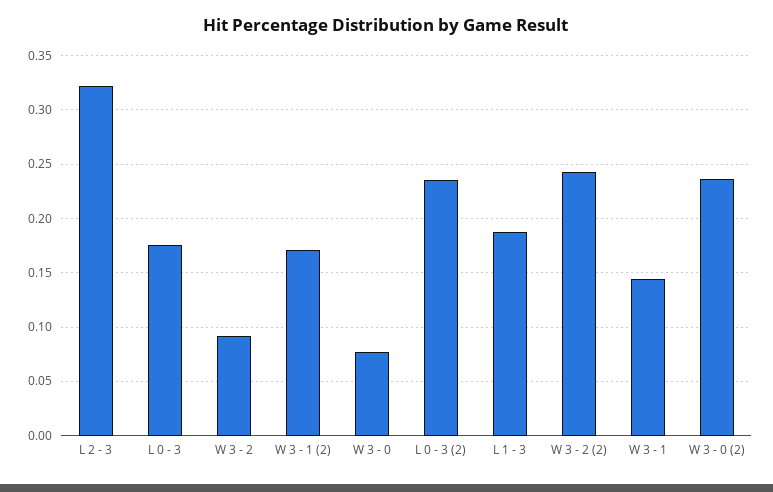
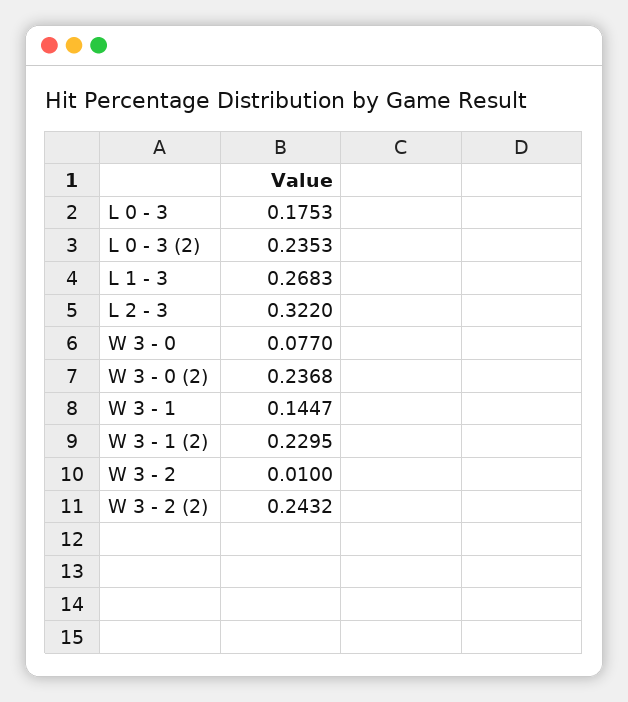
W 3 - 2: 0.09 -> 0.01
W 3 - 1 (2): 0.17 -> 0.2295
L 1 - 3: 0.19 -> 0.2683

